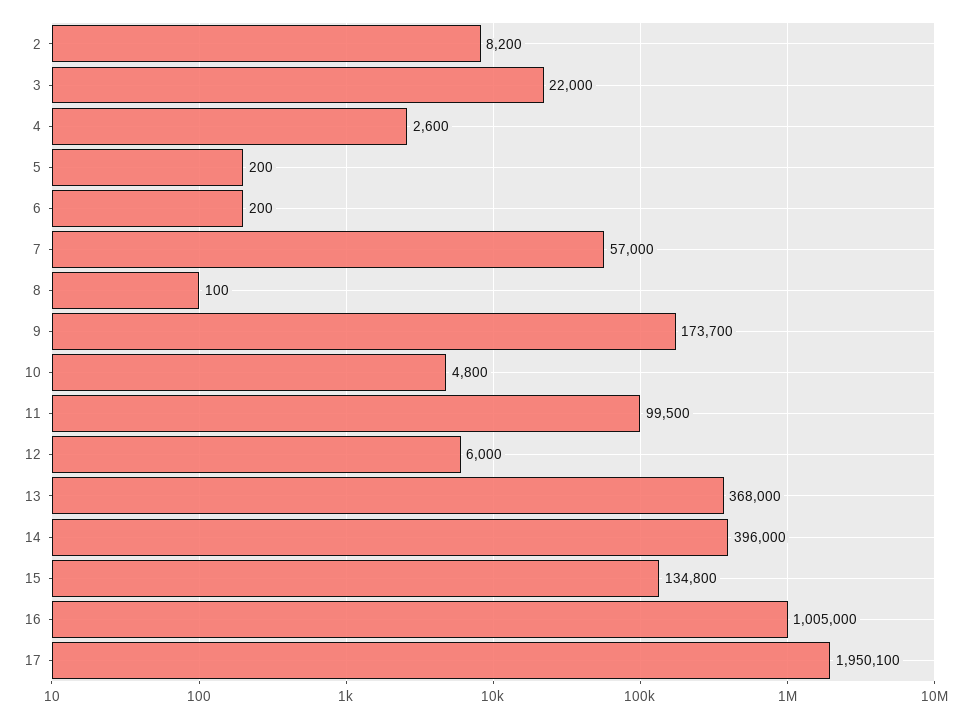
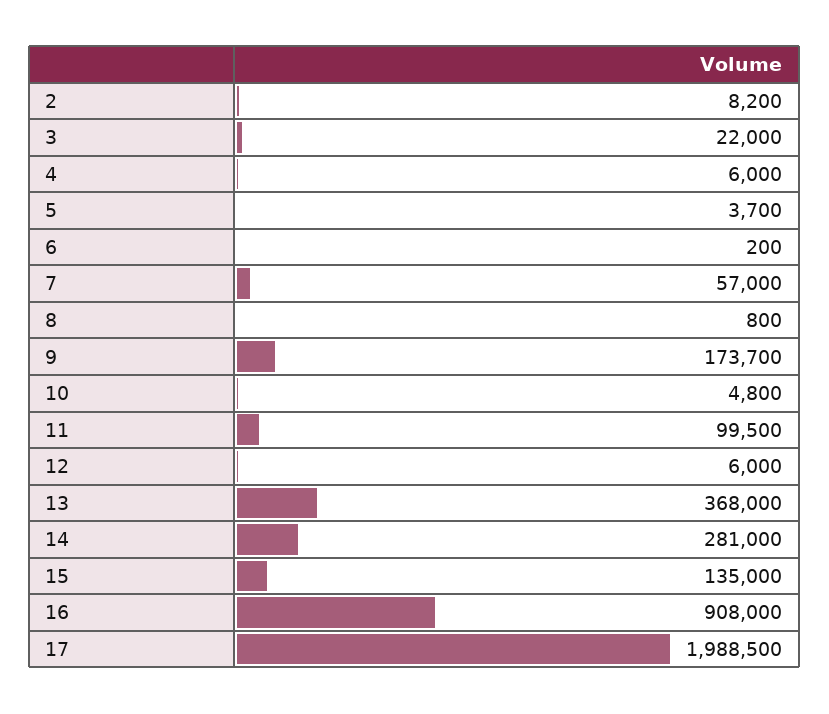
4: 2600 -> 6000
5: 200 -> 3700
8: 100 -> 800
14: 396000 -> 281000
15: 134800 -> 135000
16: 1005000 -> 908000
17: 1950100 -> 1988500

